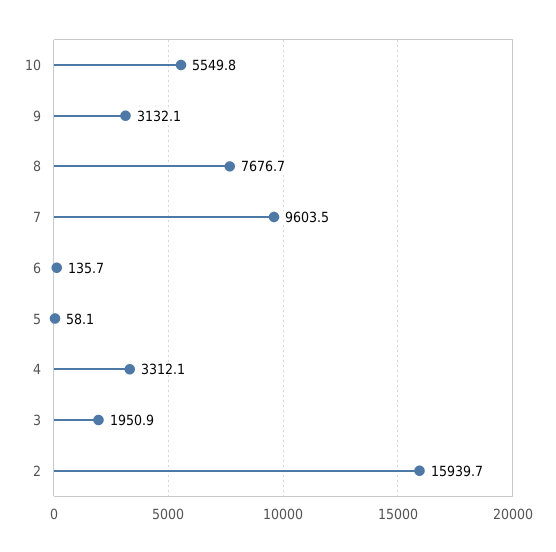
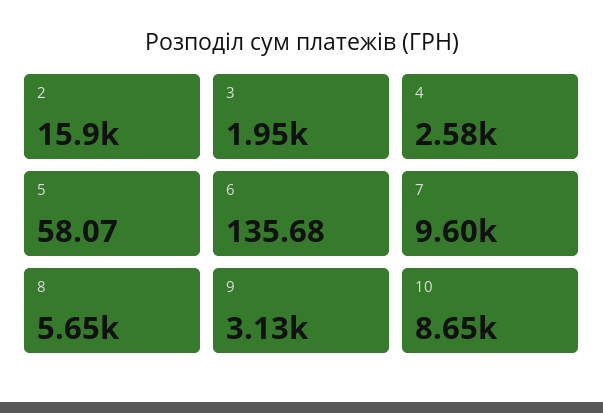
10: 5549.8 -> 8650
8: 7676.7 -> 5650
4: 3312.1 -> 2580

